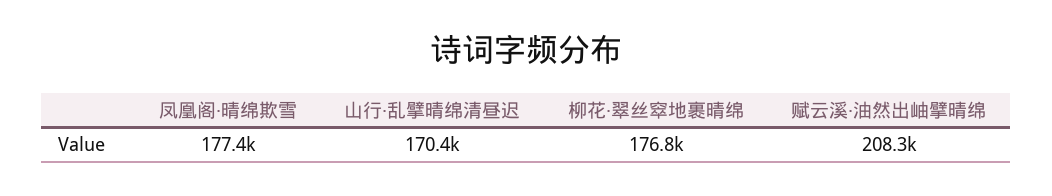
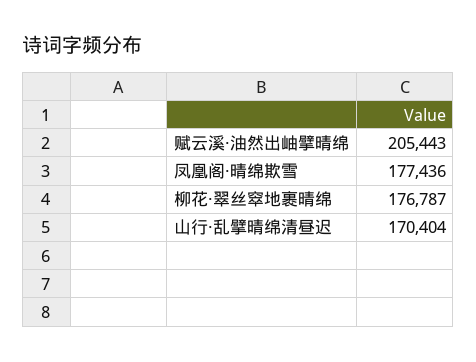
赋云溪·油然出岫擘晴绵: 208300 -> 205443

